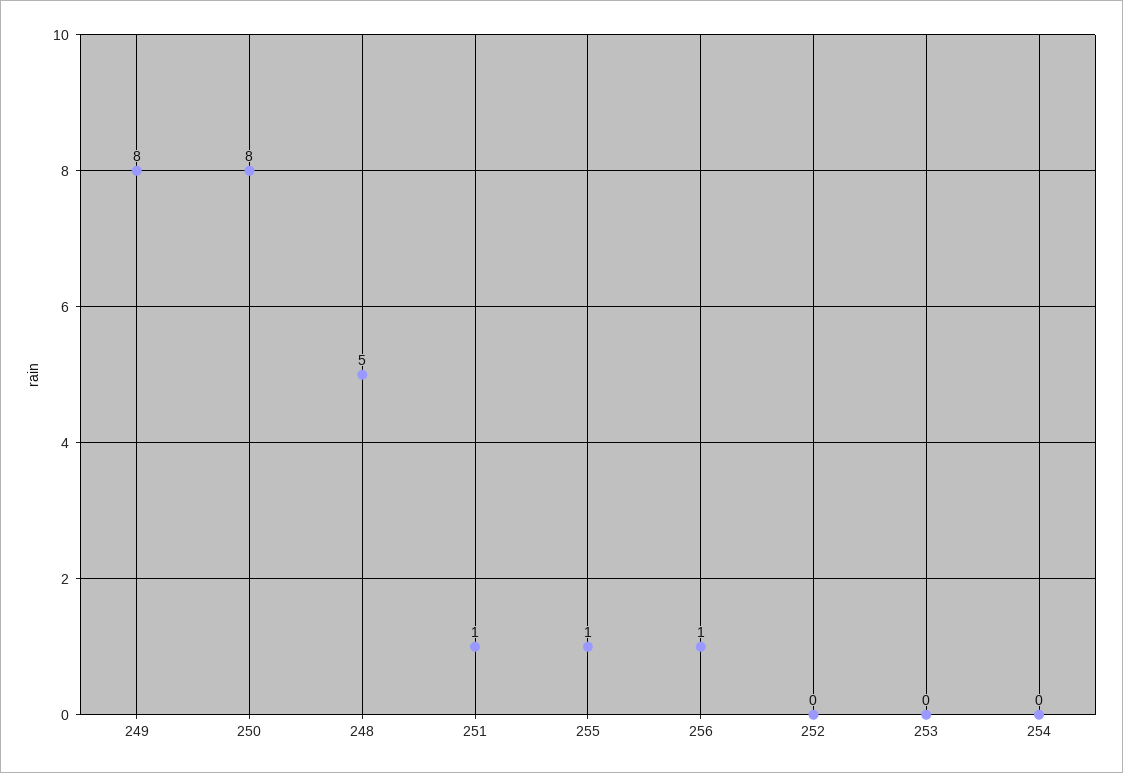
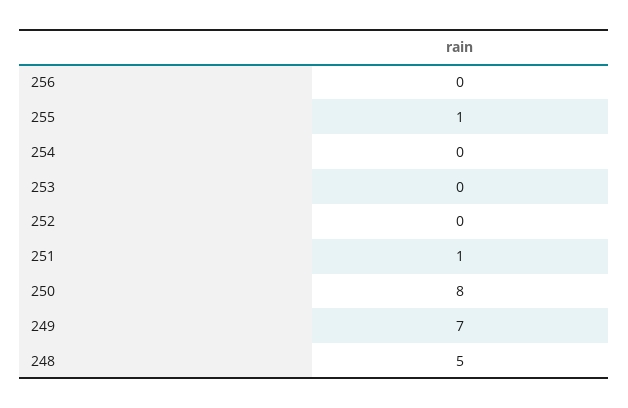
249: 8 -> 7
256: 1 -> 0

